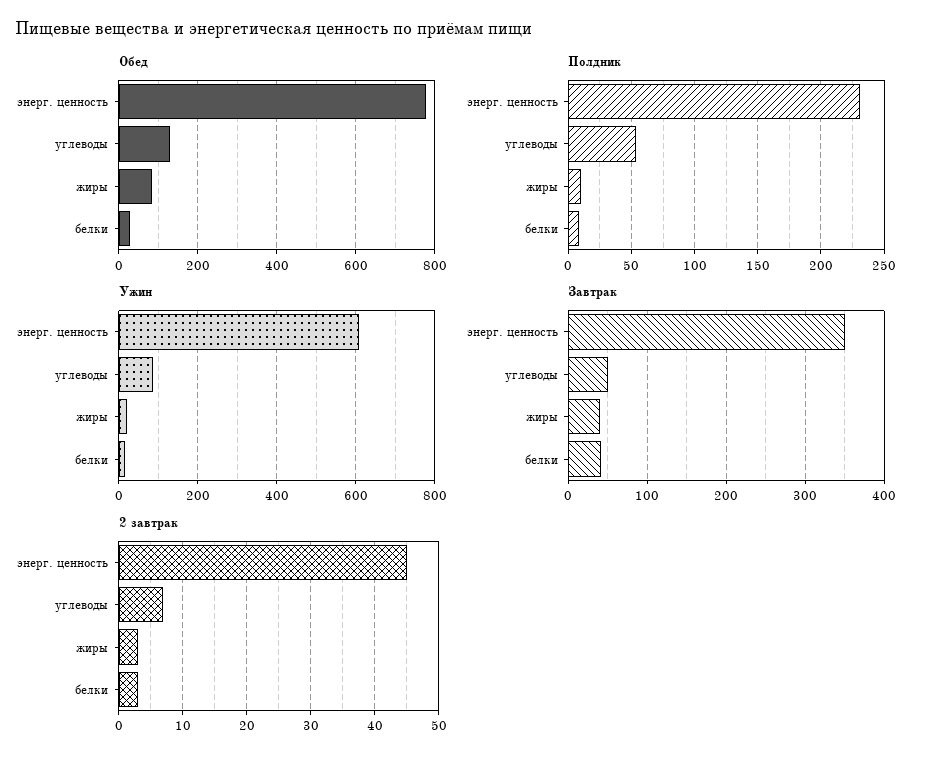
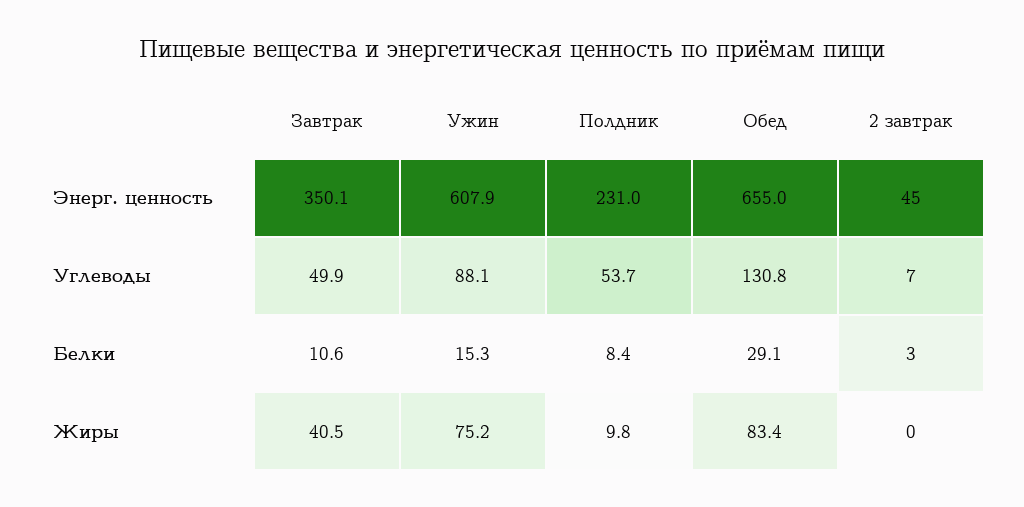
Обед, энерг. ценность: 780 -> 655
Ужин, жиры: 20 -> 75.2
Завтрак, белки: 40 -> 10.6
2 завтрак, жиры: 3 -> 0

